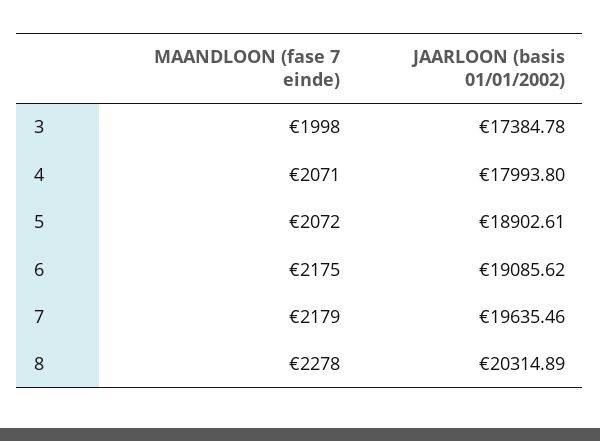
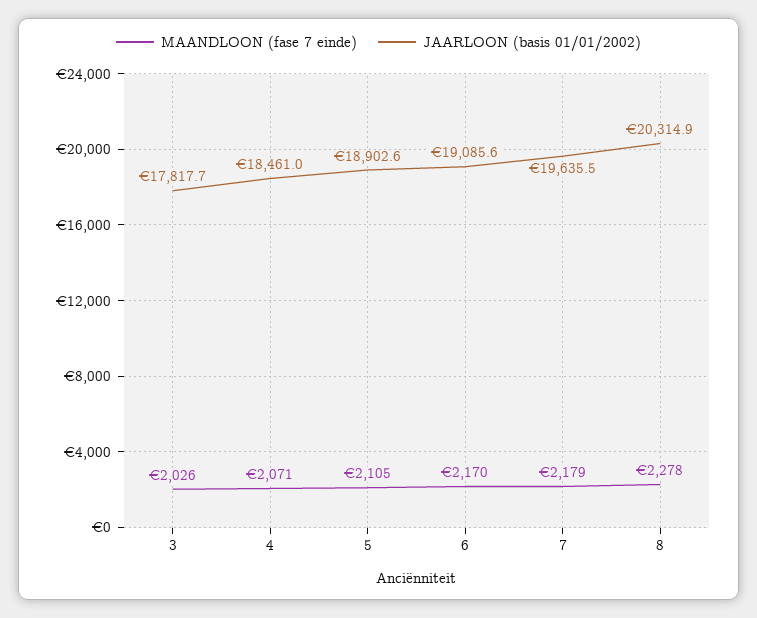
MAANDLOON (fase 7 einde), 3: 1998 -> 2026
JAARLOON (basis 01/01/2002), 3: 17384.78 -> 17817.7
JAARLOON (basis 01/01/2002), 4: 17993.8 -> 18461
MAANDLOON (fase 7 einde), 5: 2072 -> 2105
MAANDLOON (fase 7 einde), 6: 2175 -> 2170

